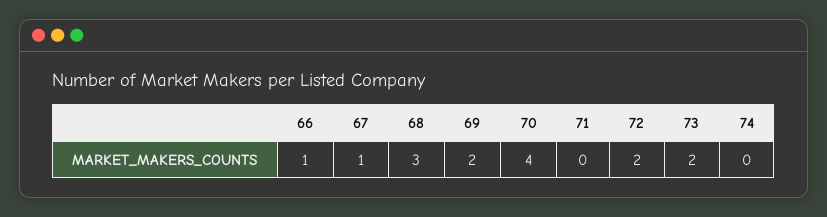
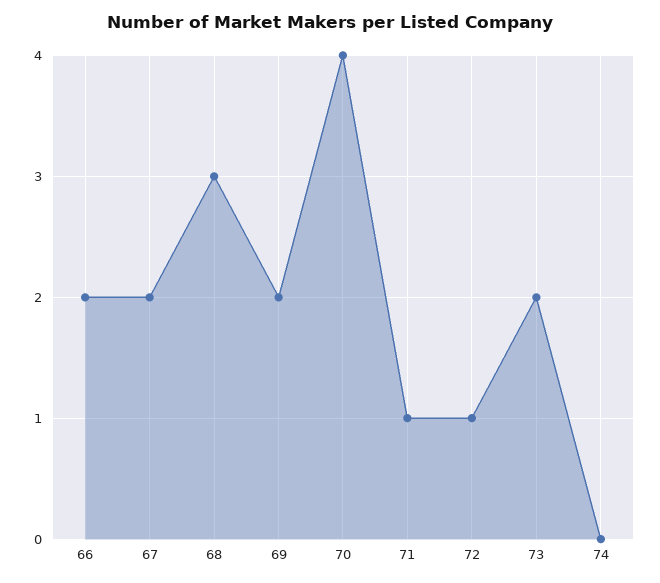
66: 1 -> 2
67: 1 -> 2
71: 0 -> 1
72: 2 -> 1

